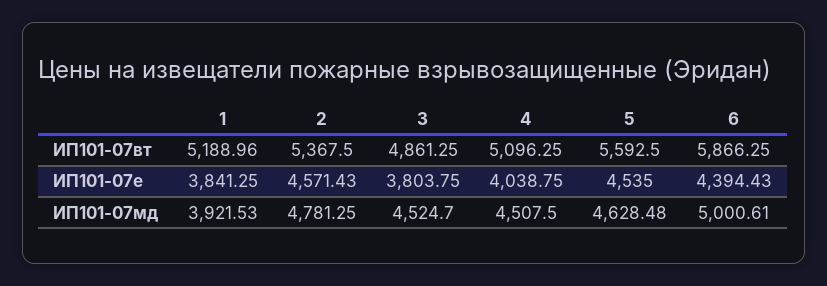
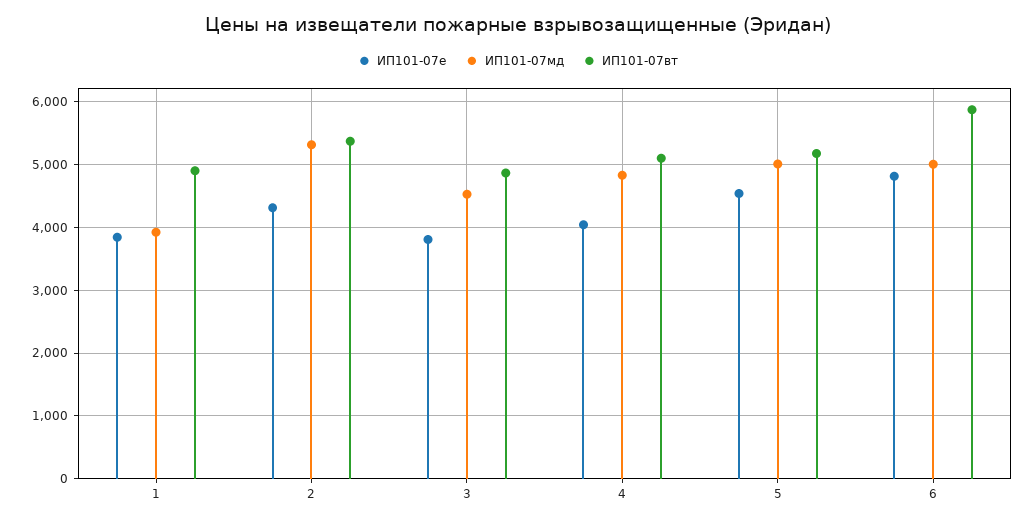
ИП101-07вт, 1: 5188.96 -> 4900
ИП101-07вт, 5: 5592.5 -> 5200
ИП101-07е, 2: 4571.43 -> 4300
ИП101-07е, 6: 4394.43 -> 4800
ИП101-07мд, 2: 4781.25 -> 5300
ИП101-07мд, 4: 4507.5 -> 4800
ИП101-07мд, 5: 4628.48 -> 5000

